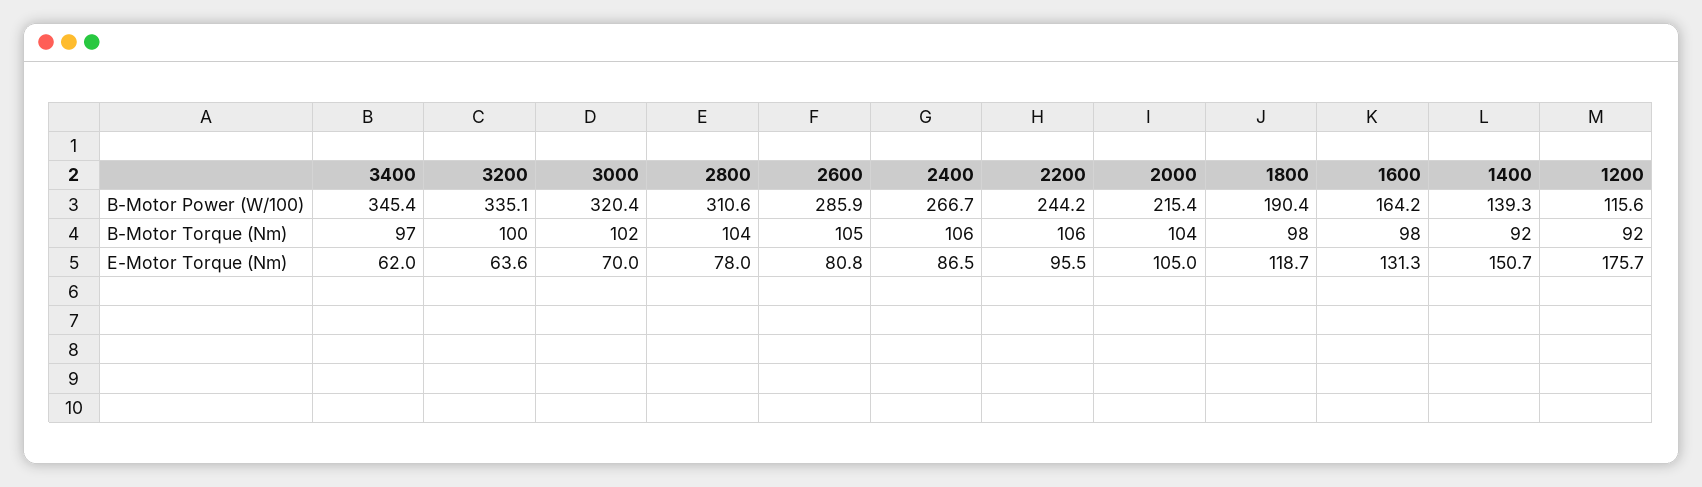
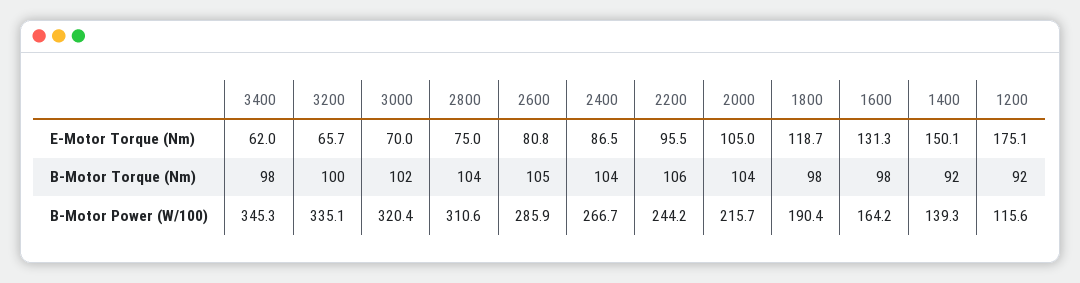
3400, B-Motor Power (W/100): 345.4 -> 345.3
2000, B-Motor Power (W/100): 215.4 -> 215.7
3400, B-Motor Torque (Nm): 97 -> 98
2400, B-Motor Torque (Nm): 106 -> 104
3200, E-Motor Torque (Nm): 63.6 -> 65.7
2800, E-Motor Torque (Nm): 78 -> 75
1400, E-Motor Torque (Nm): 150.7 -> 150.1
1200, E-Motor Torque (Nm): 175.7 -> 175.1

